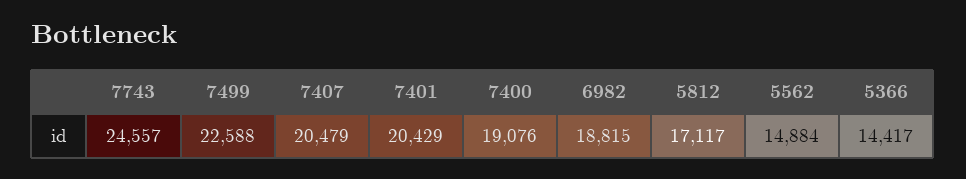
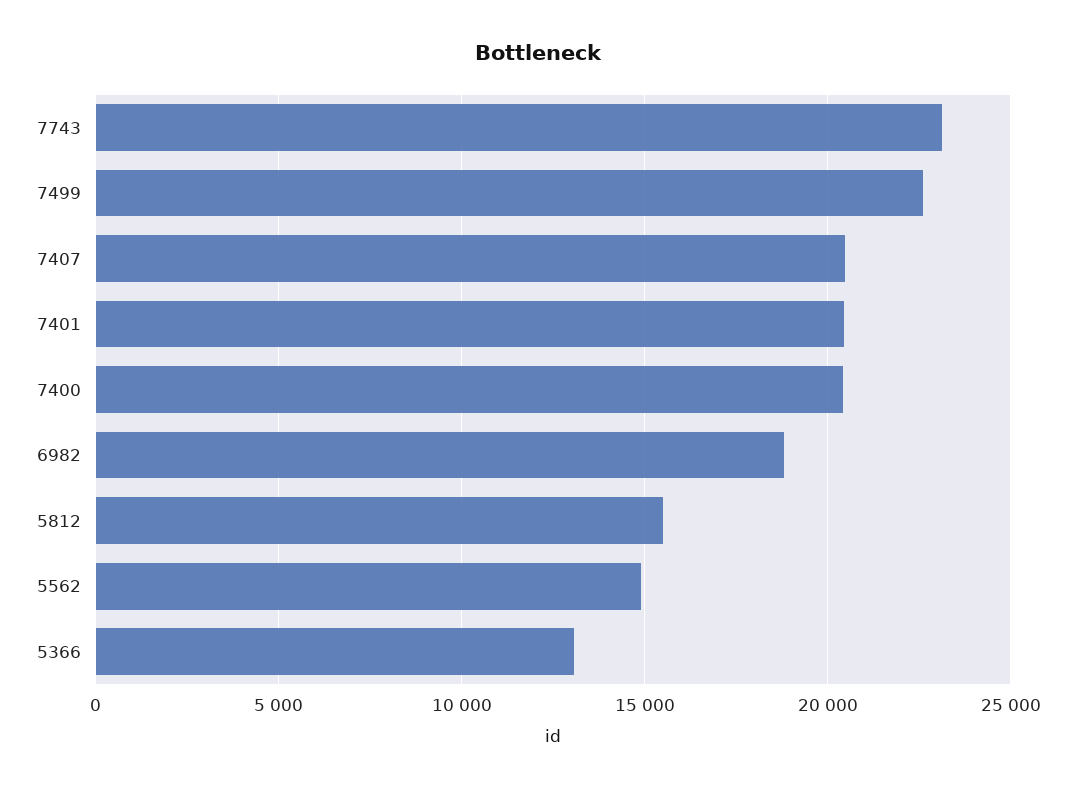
7743: 24557 -> 23000
7400: 19076 -> 20500
5812: 17117 -> 15500
5366: 14417 -> 13000

